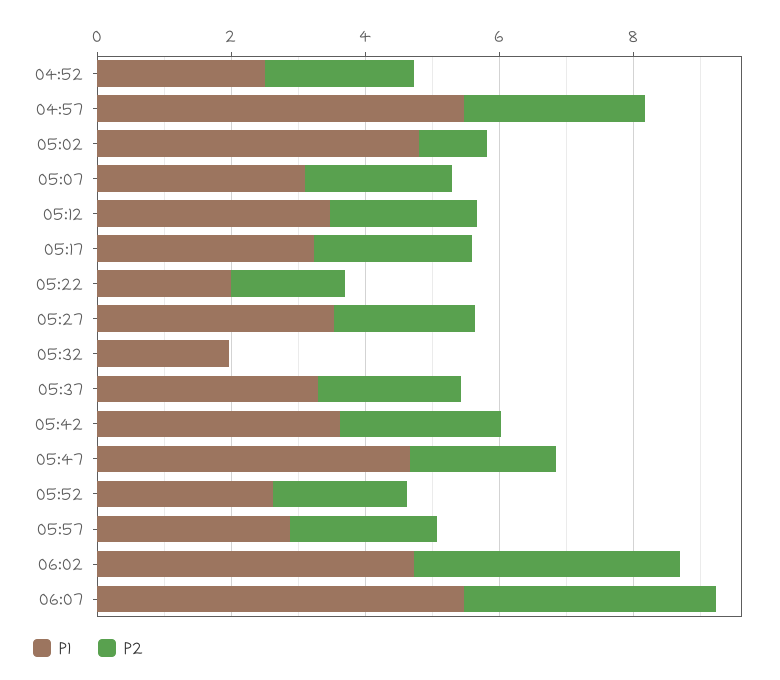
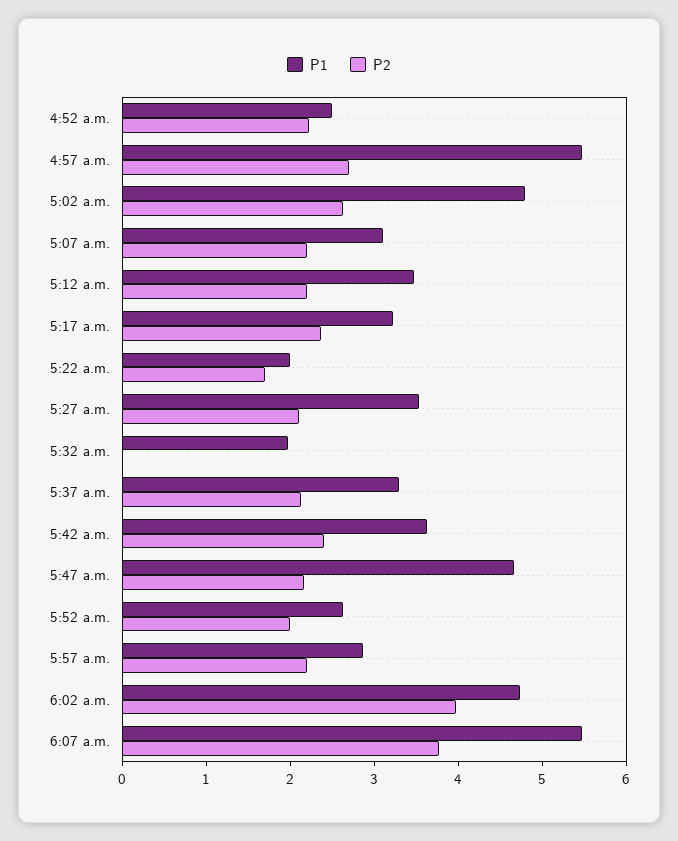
P2, 05:02: 1 -> 2.6

